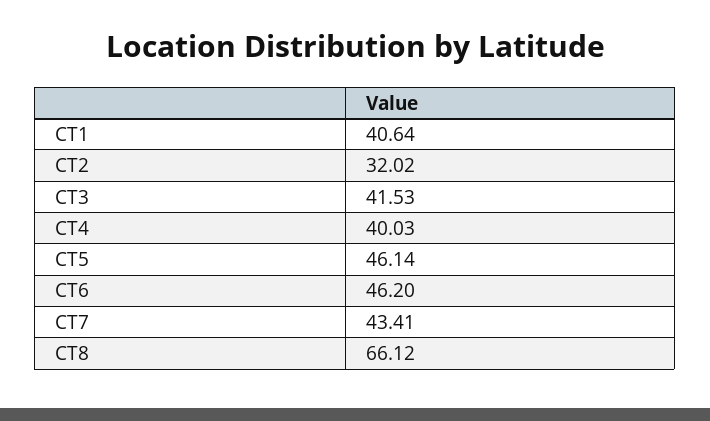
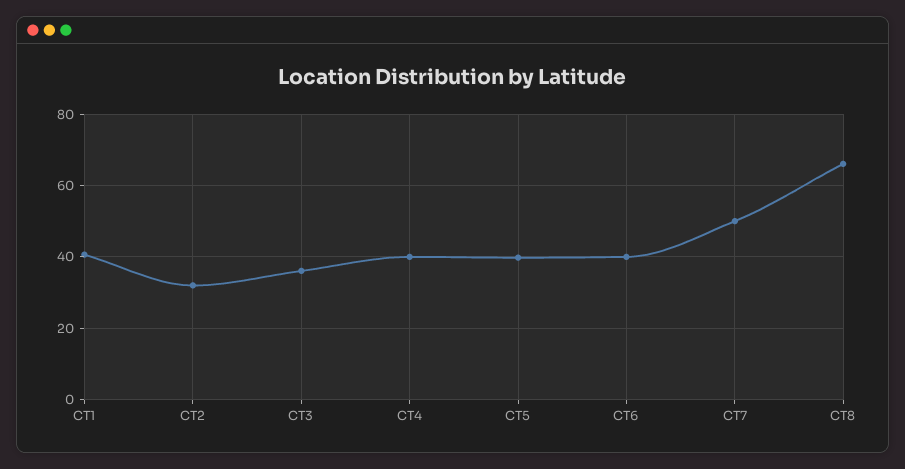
CT3: 41.53 -> 36
CT5: 46.14 -> 40
CT6: 46.2 -> 40
CT7: 43.41 -> 50

